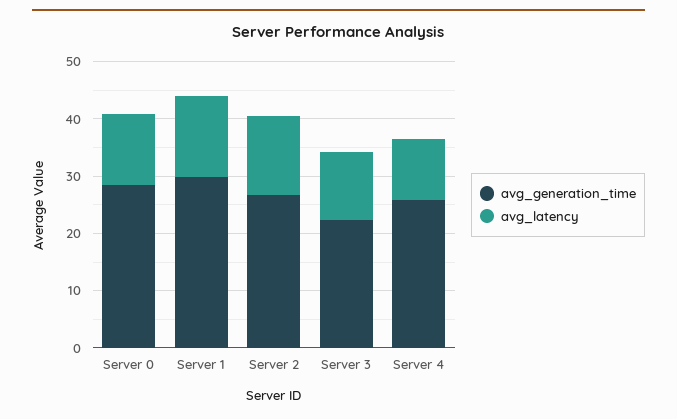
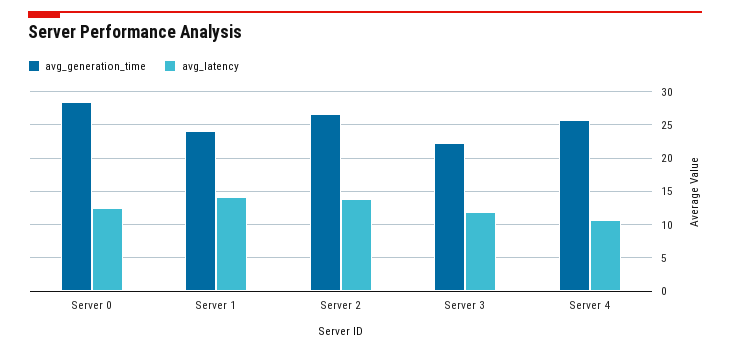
avg_generation_time, Server 1: 30 -> 24

